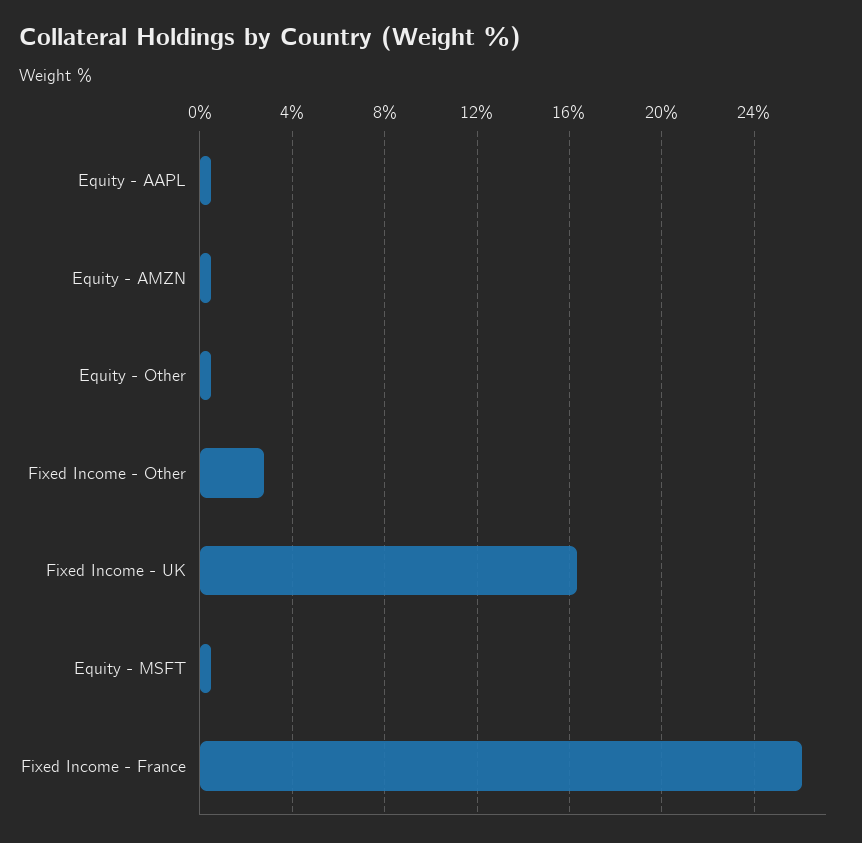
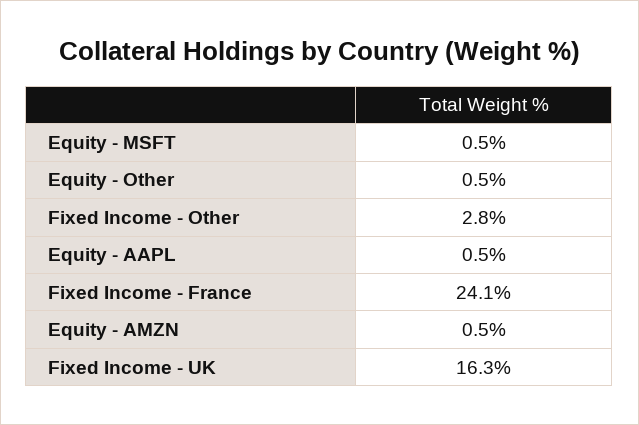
Fixed Income - France: 26 -> 24.1

